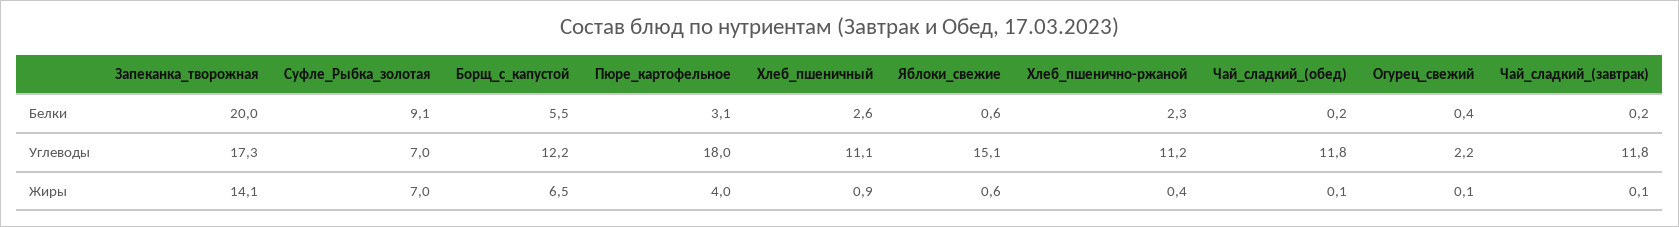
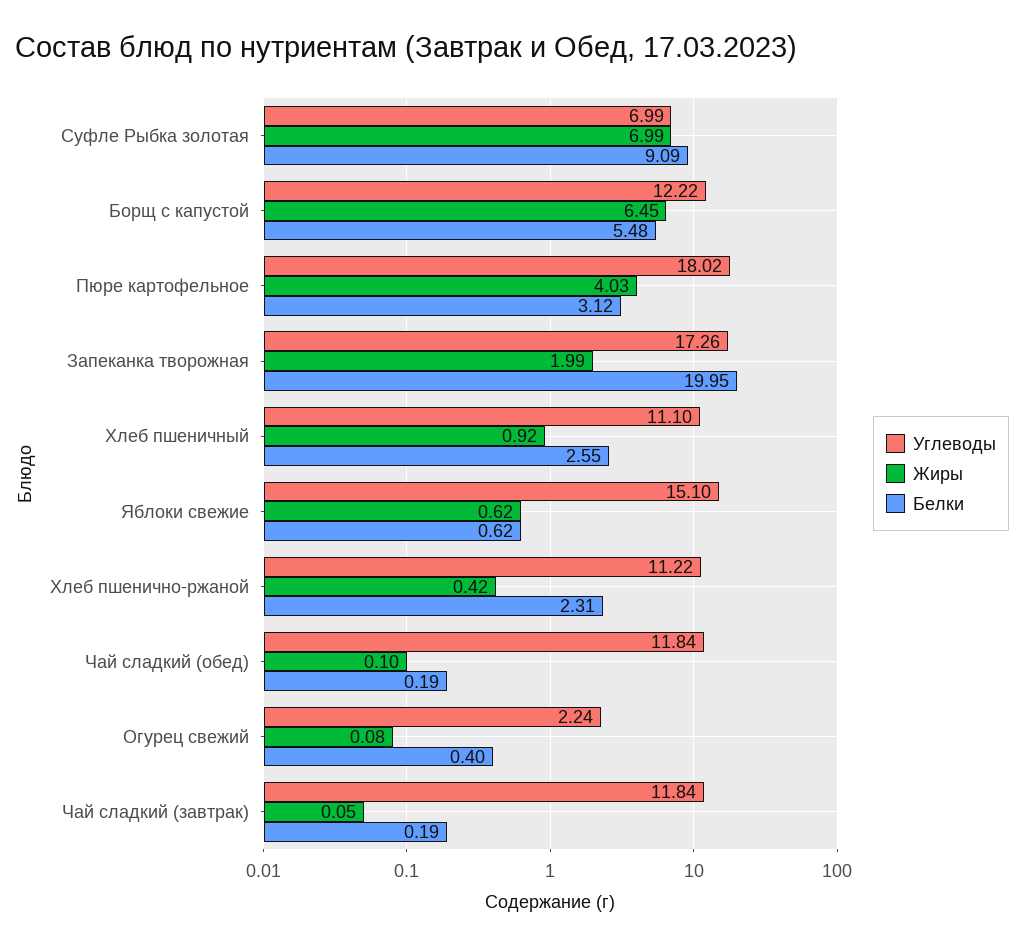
Жиры, Запеканка_творожная: 14.1 -> 1.99

